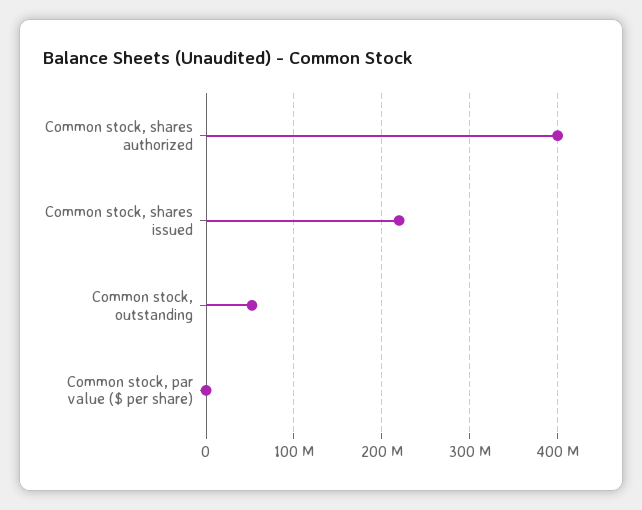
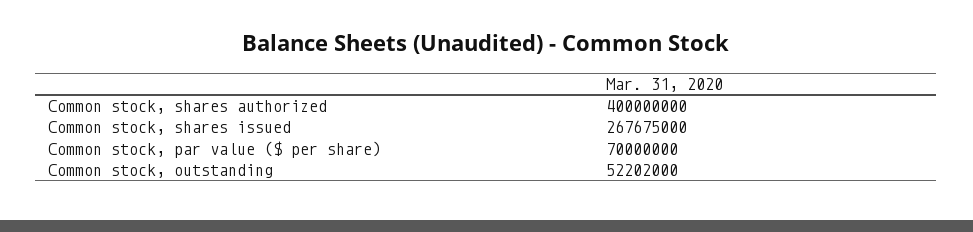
Common stock, shares issued: 220000000 -> 267675000
Common stock, par value ($ per share): 0 -> 70000000

